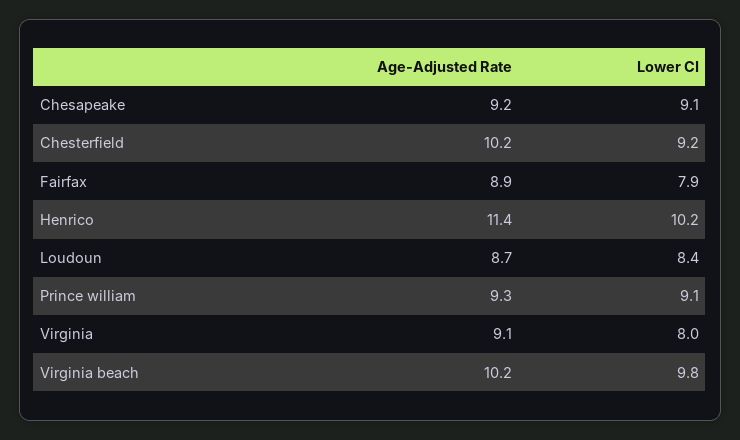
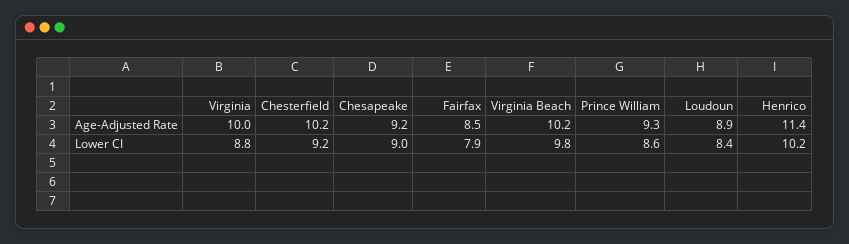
Lower CI, Chesapeake: 9.1 -> 9
Age-Adjusted Rate, Fairfax: 8.9 -> 8.5
Age-Adjusted Rate, Loudoun: 8.7 -> 8.9
Lower CI, Prince william: 9.1 -> 8.6
Age-Adjusted Rate, Virginia: 9.1 -> 10
Lower CI, Virginia: 8 -> 8.8

